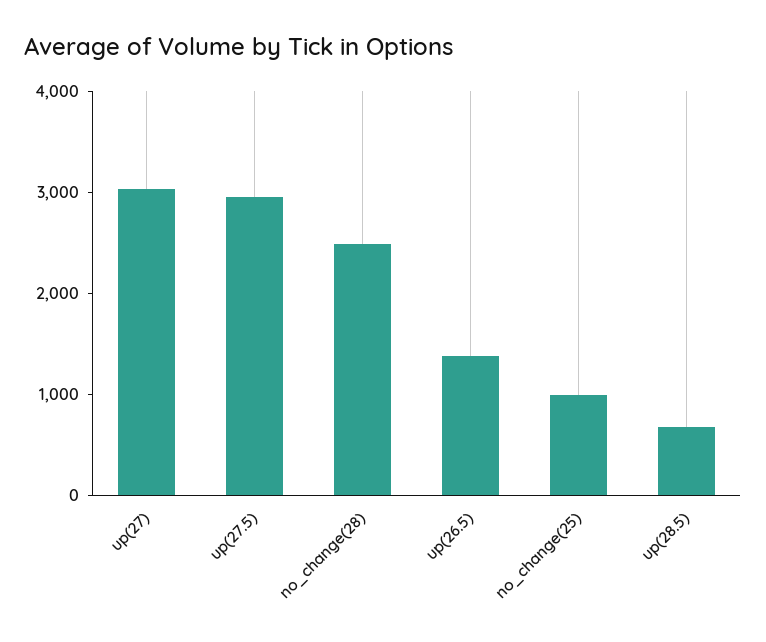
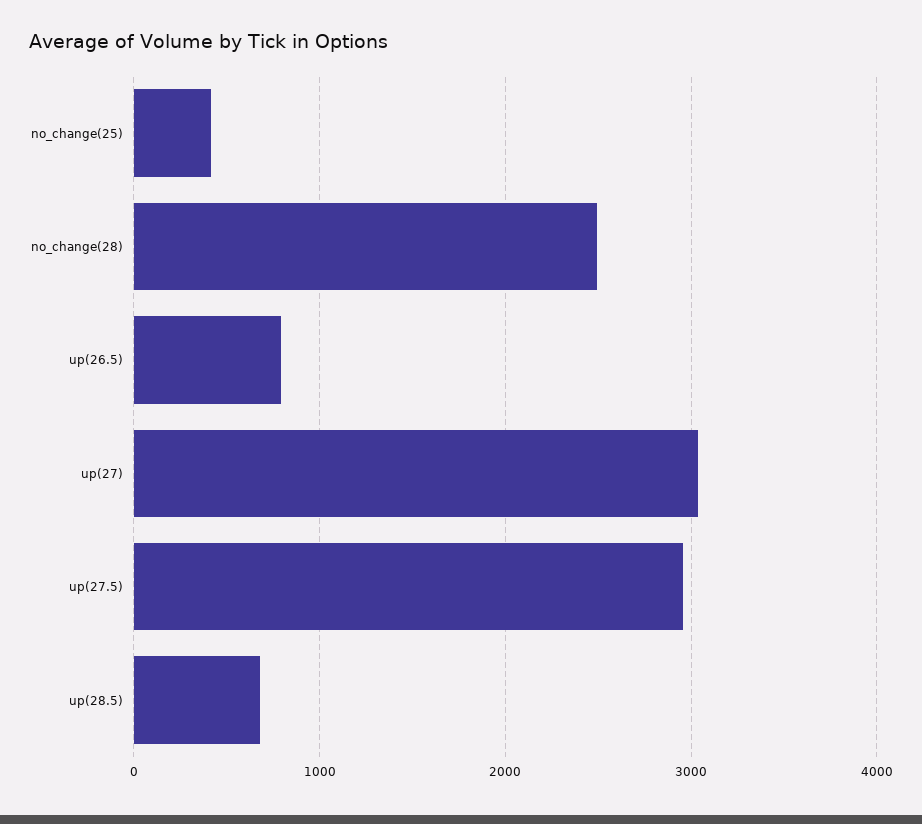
up(26.5): 1400 -> 800
no_change(25): 1000 -> 400

